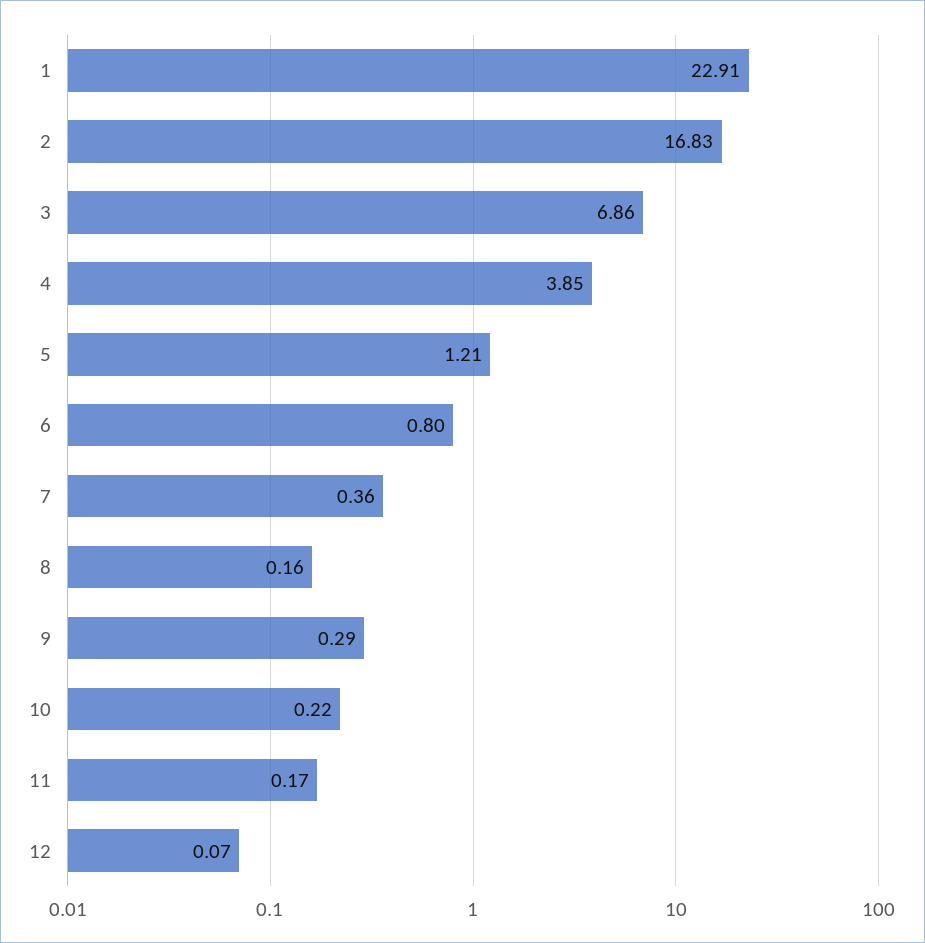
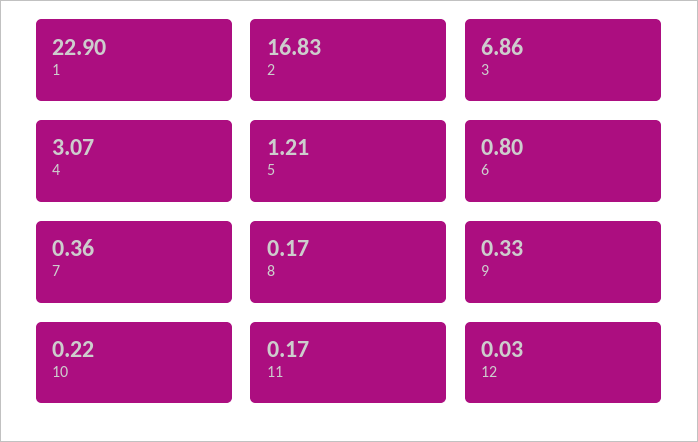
1: 22.91 -> 22.9
4: 3.85 -> 3.07
8: 0.16 -> 0.17
9: 0.29 -> 0.33
12: 0.07 -> 0.03

